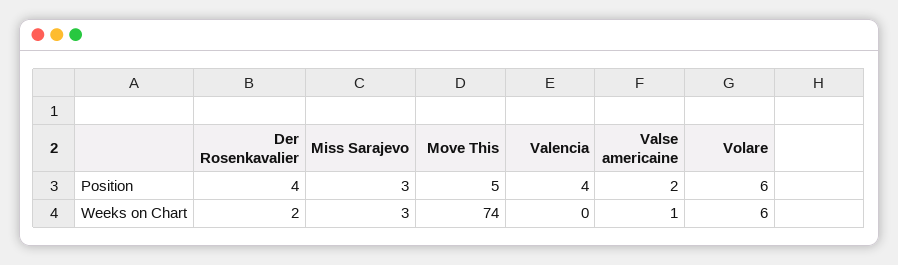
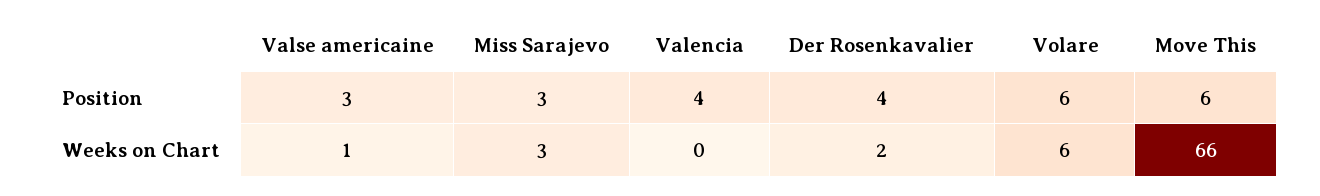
Move This, Position: 5 -> 6
Valse americaine, Position: 2 -> 3
Move This, Weeks on Chart: 74 -> 66

